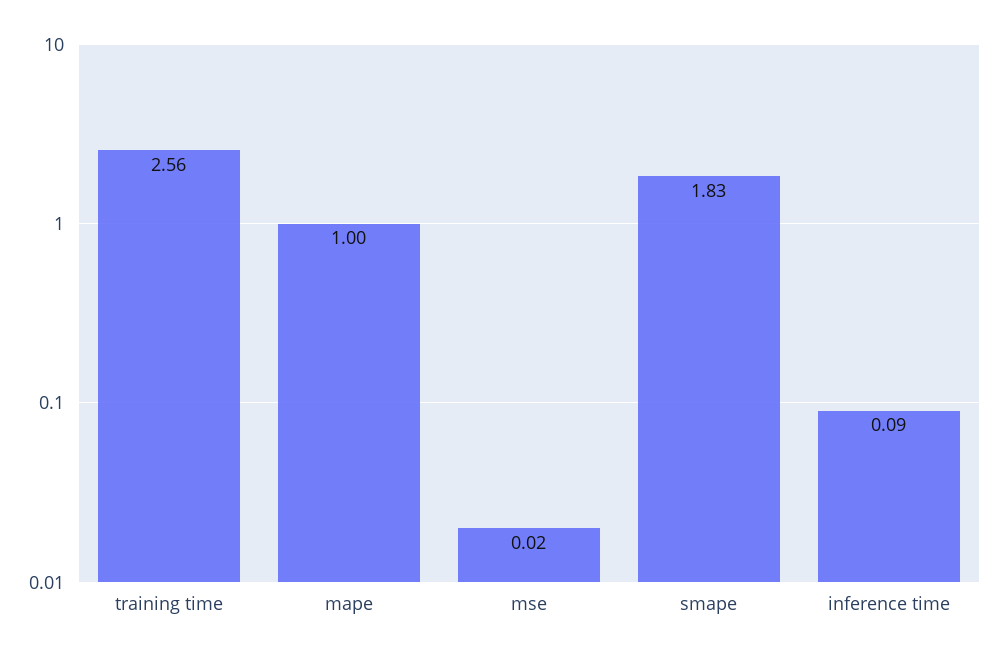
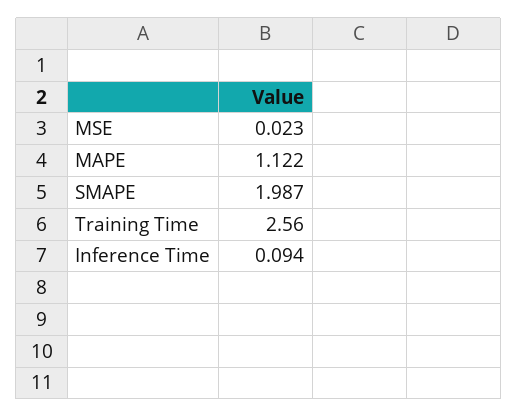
mape: 1 -> 1.122
smape: 1.83 -> 1.987

